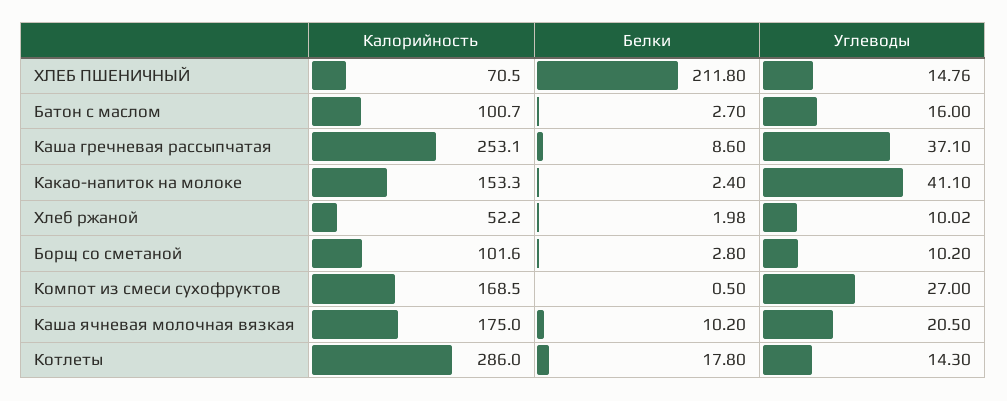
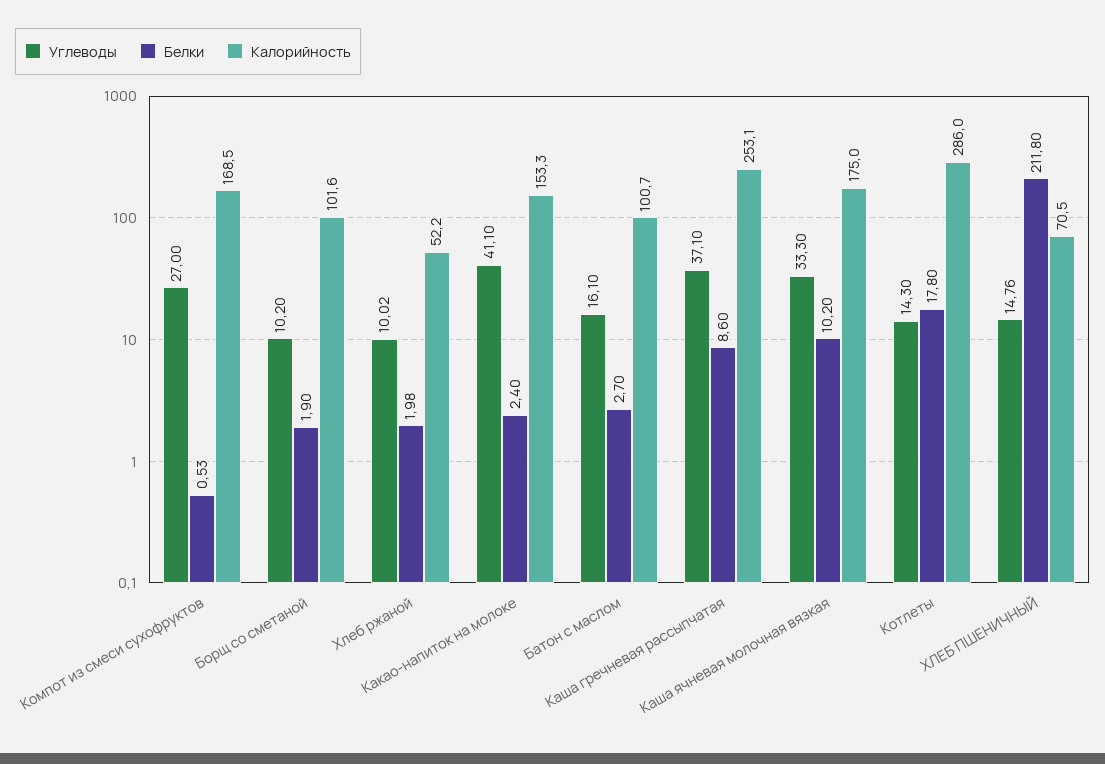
Углеводы, Батон с маслом: 16 -> 16.1
Белки, Борщ со сметаной: 2.8 -> 1.9
Белки, Компот из смеси сухофруктов: 0.5 -> 0.53
Углеводы, Каша ячневая молочная вязкая: 20.5 -> 33.3

